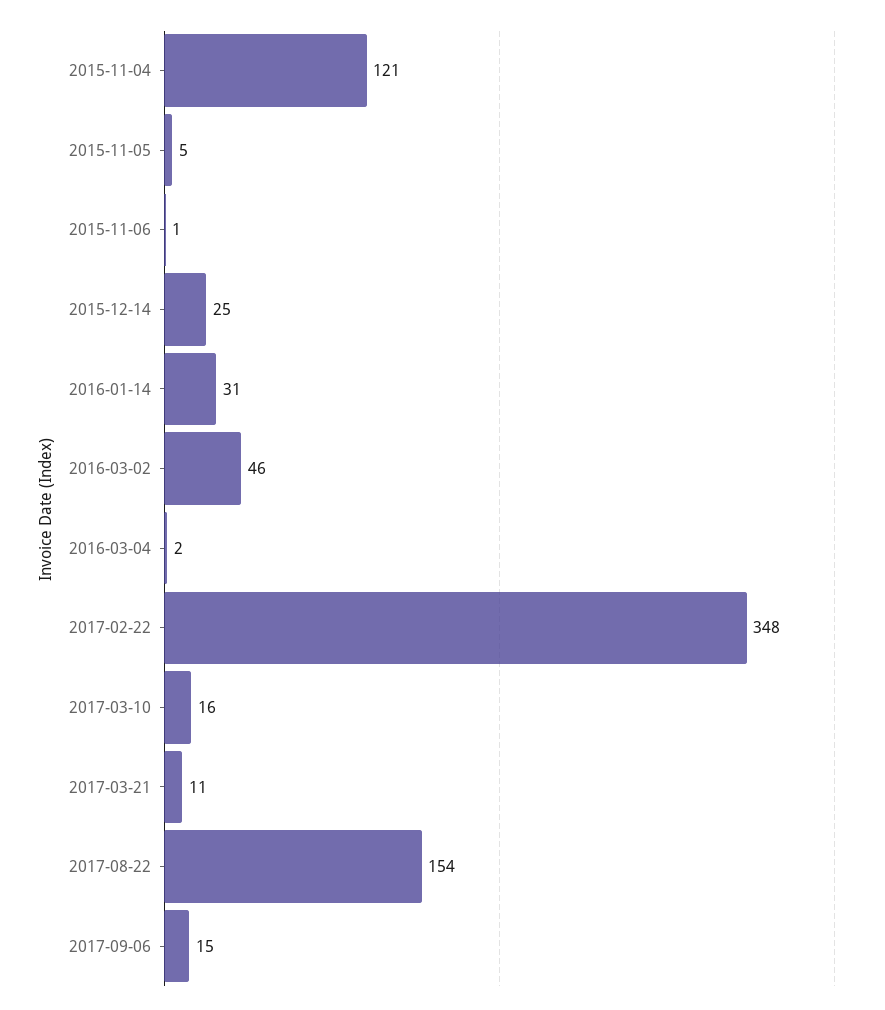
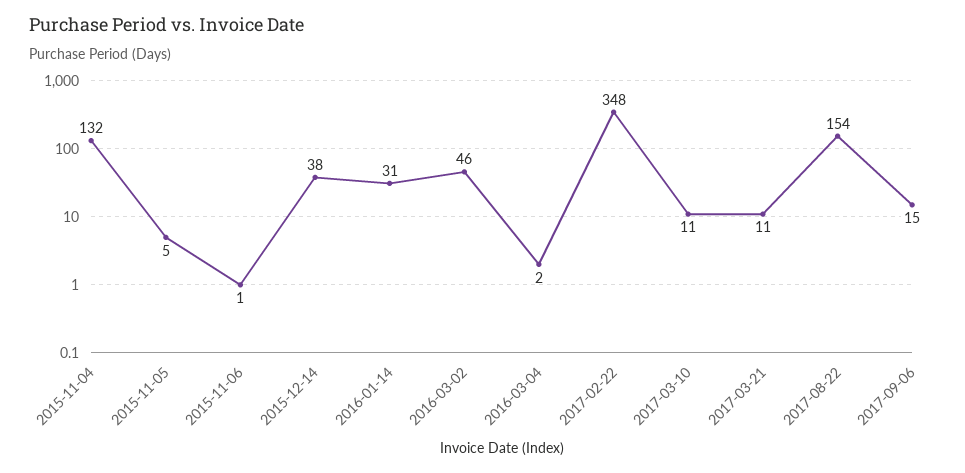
2015-11-04: 121 -> 132
2015-12-14: 25 -> 38
2017-03-10: 16 -> 11

